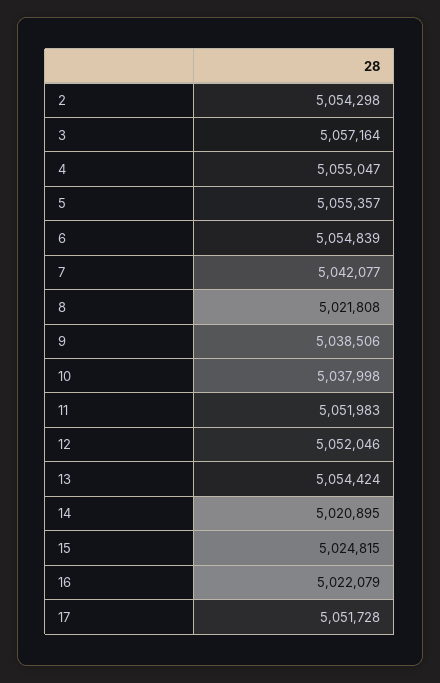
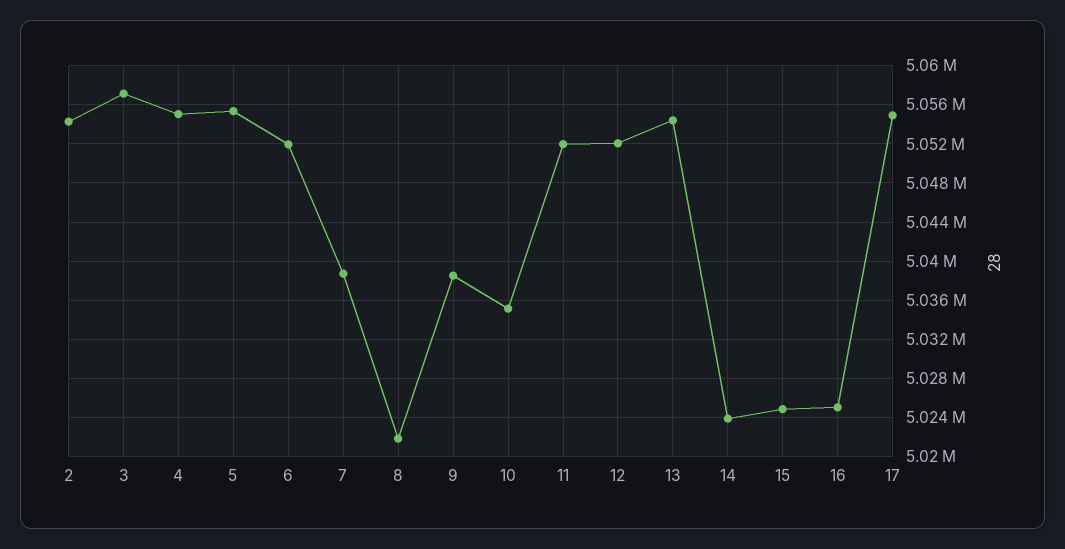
6: 5054839 -> 5052000
7: 5042077 -> 5039000
10: 5037998 -> 5035000
14: 5020895 -> 5024000
16: 5022079 -> 5025000
17: 5051728 -> 5055000

